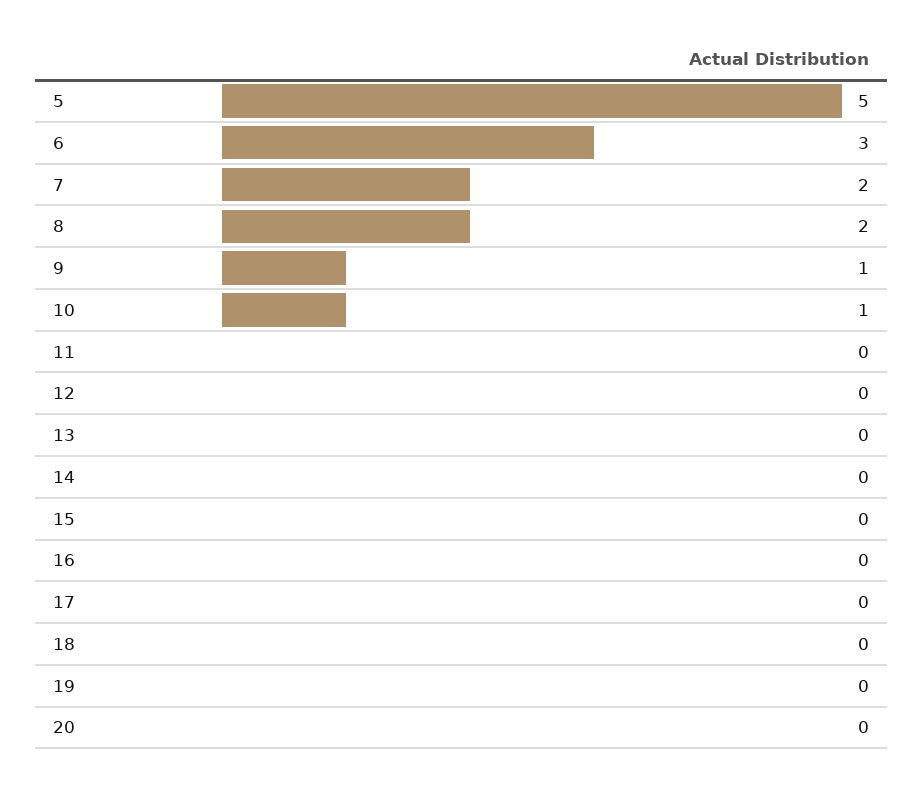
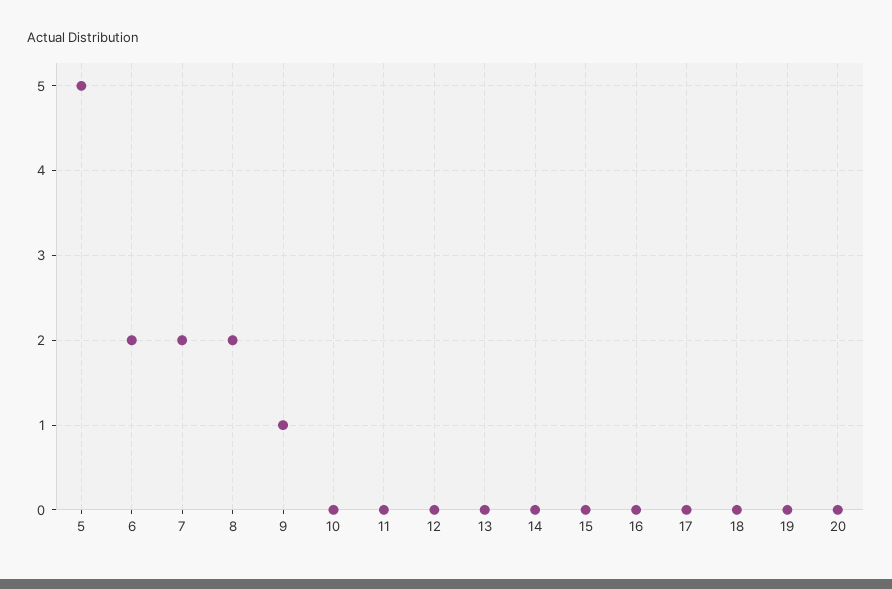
6: 3 -> 2
10: 1 -> 0

